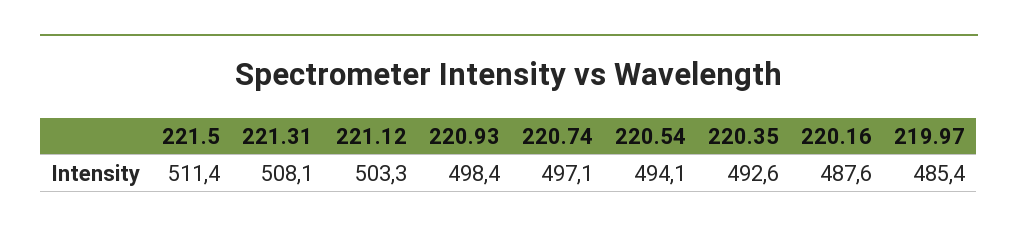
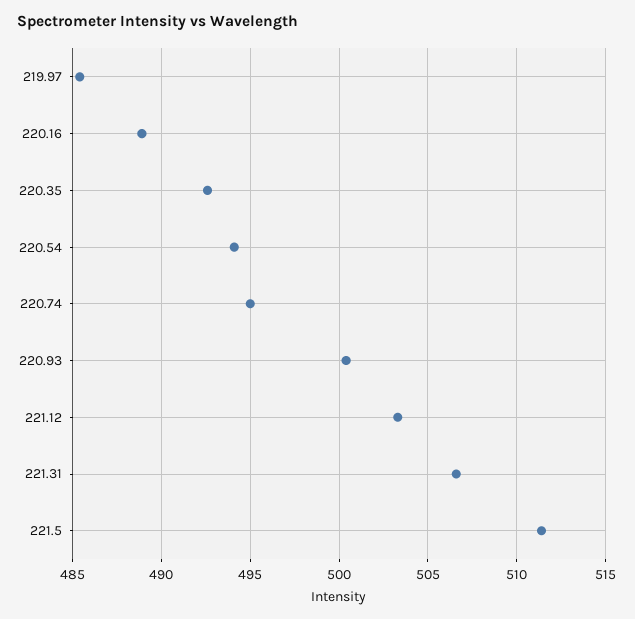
221.31: 508.1 -> 506.5
220.93: 498.4 -> 500.5
220.74: 497.1 -> 495
220.16: 487.6 -> 489

